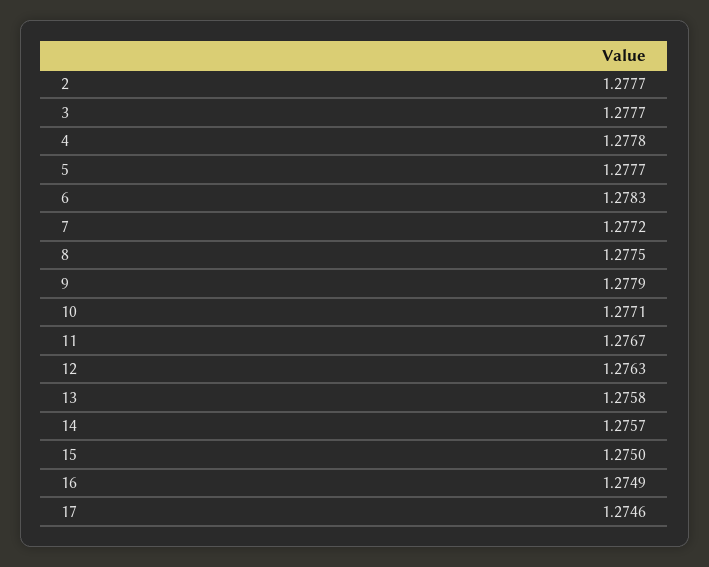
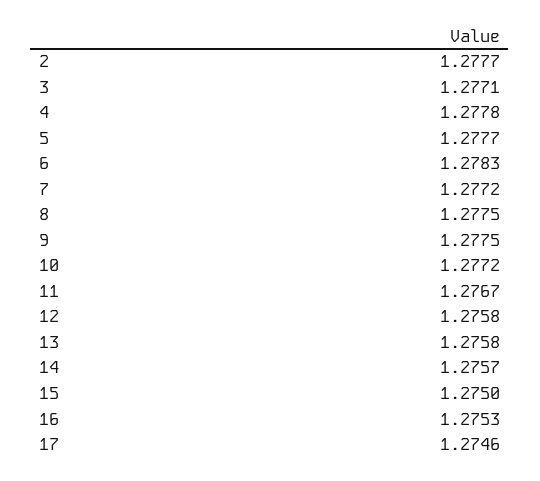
3: 1.2777 -> 1.2771
9: 1.2779 -> 1.2775
10: 1.2771 -> 1.2772
12: 1.2763 -> 1.2758
16: 1.2749 -> 1.2753

